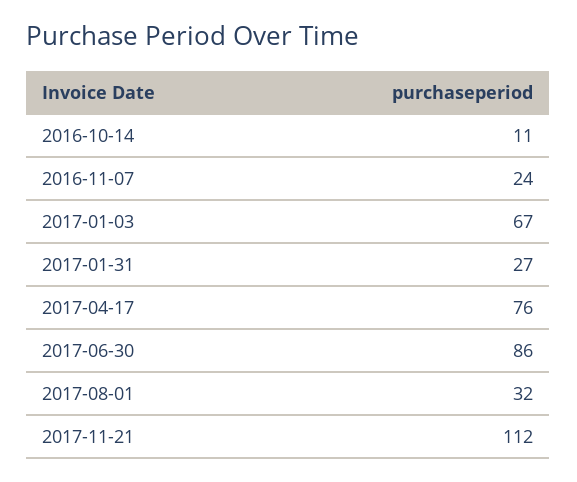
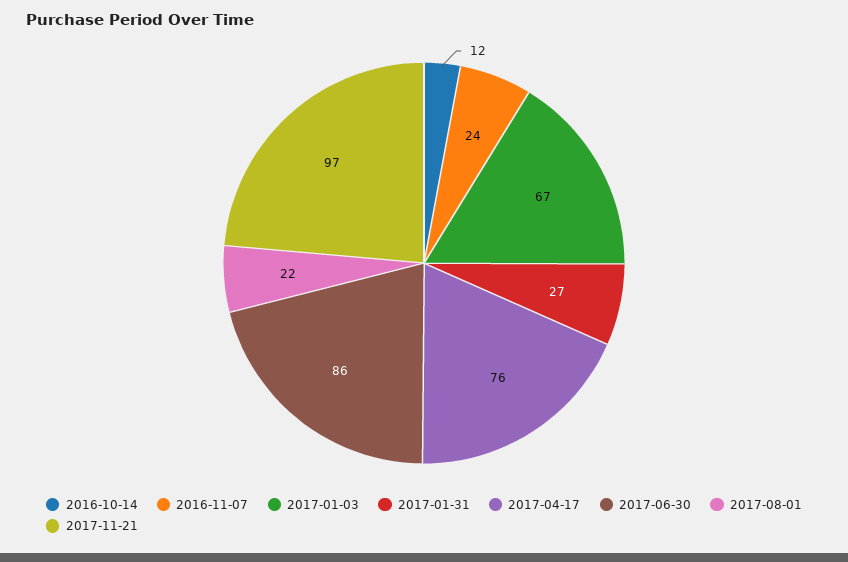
2016-10-14: 11 -> 12
2017-08-01: 32 -> 22
2017-11-21: 112 -> 97

